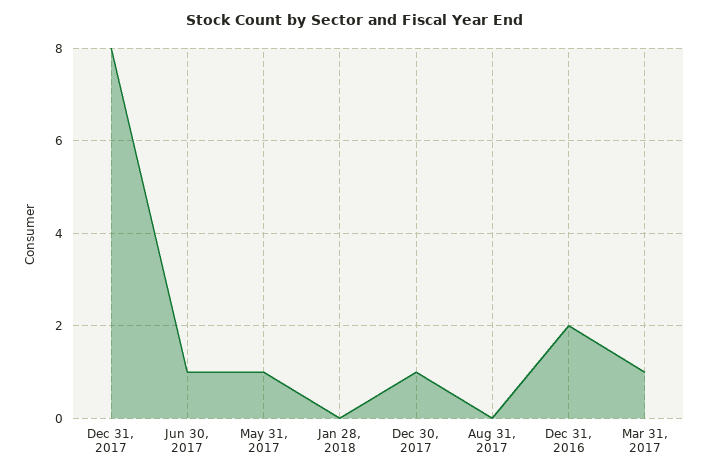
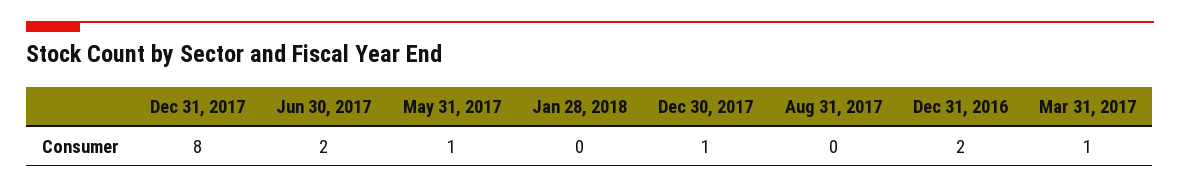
Jun 30, 2017: 1 -> 2

